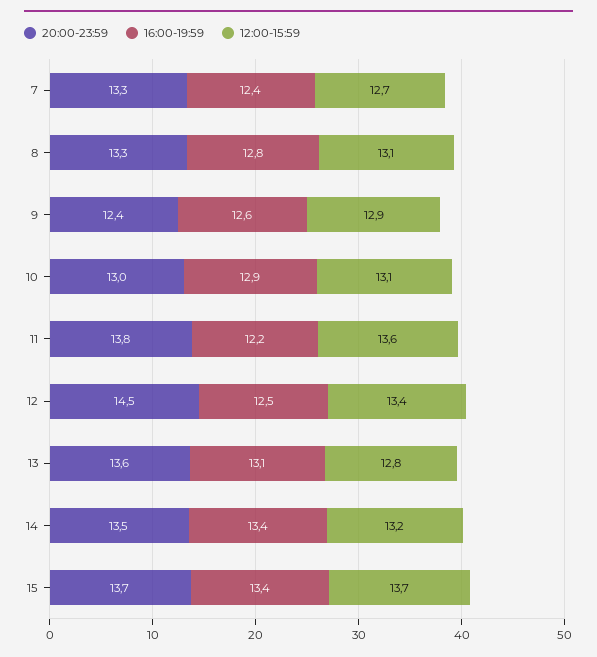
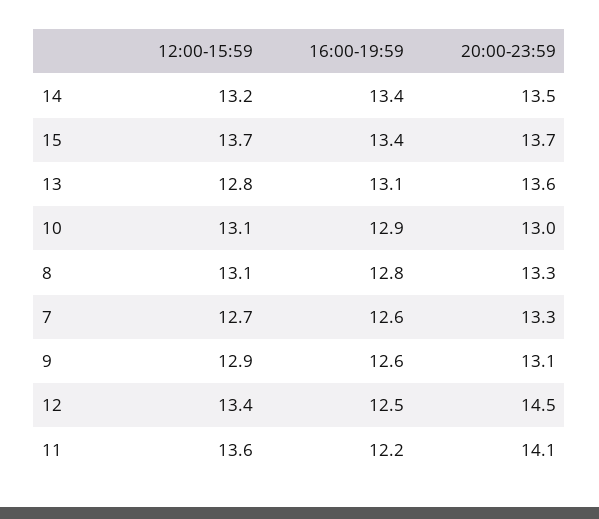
16:00-19:59, 7: 12.4 -> 12.6
20:00-23:59, 9: 12.4 -> 13.1
20:00-23:59, 11: 13.8 -> 14.1

